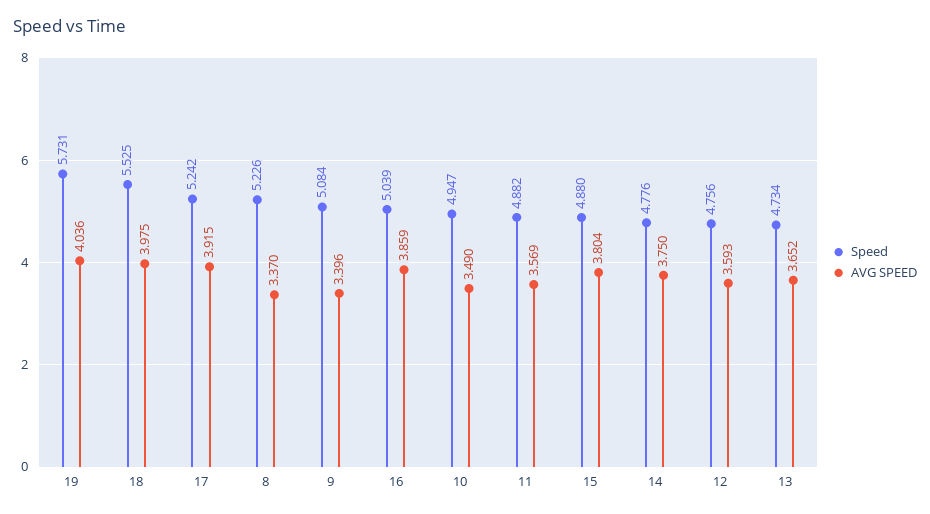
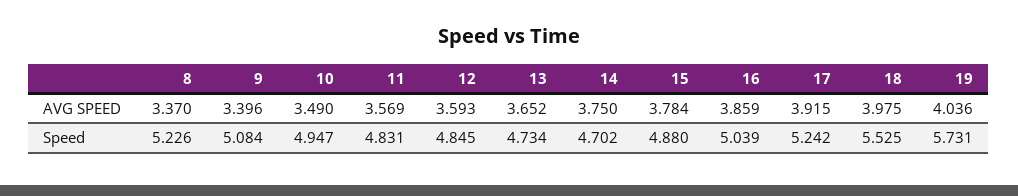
Speed, 11: 4.882 -> 4.831
AVG SPEED, 15: 3.804 -> 3.784
Speed, 14: 4.776 -> 4.702
Speed, 12: 4.756 -> 4.845

